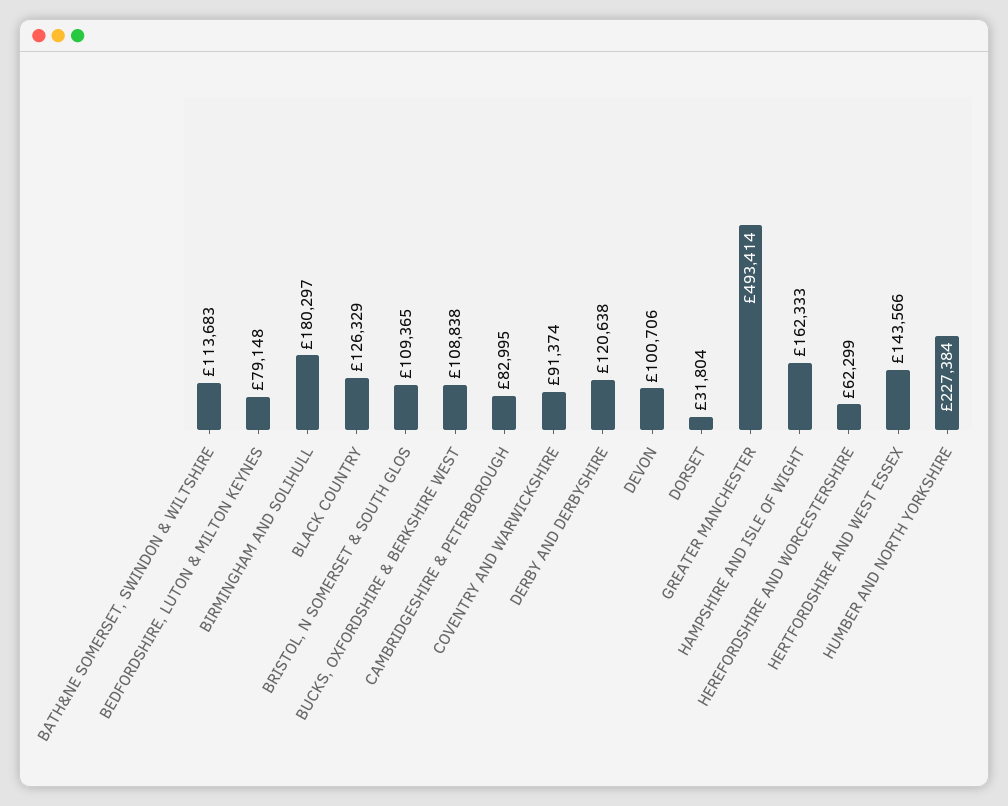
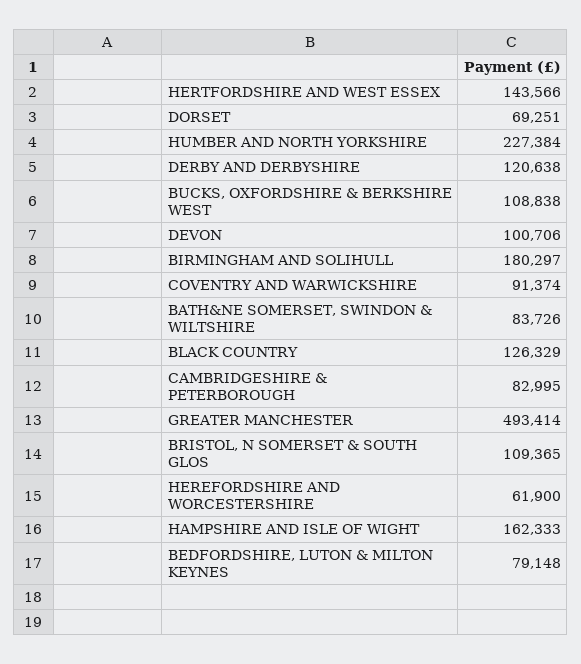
BATH&NE SOMERSET, SWINDON & WILTSHIRE: 113683 -> 83726
DORSET: 31804 -> 69251
HEREFORDSHIRE AND WORCESTERSHIRE: 62299 -> 61900

